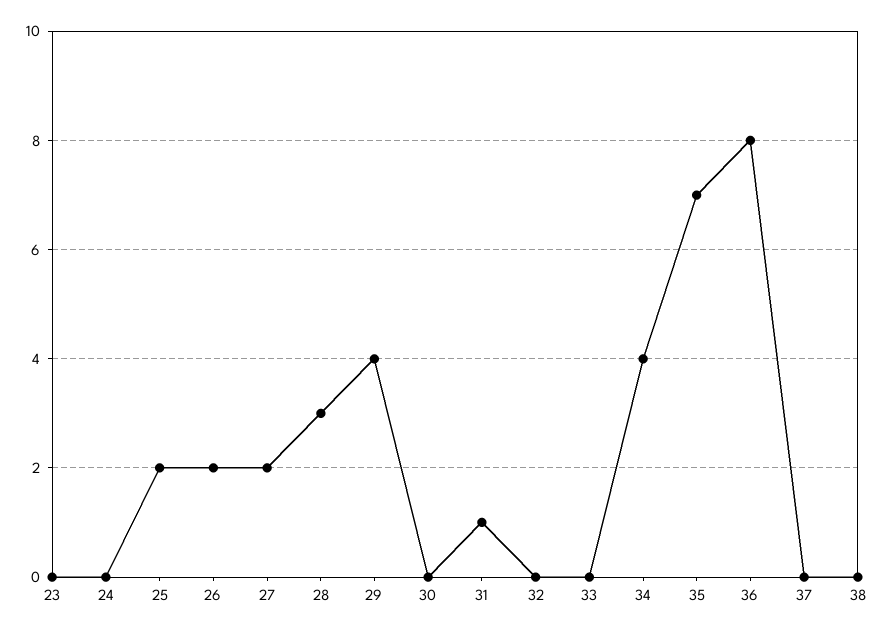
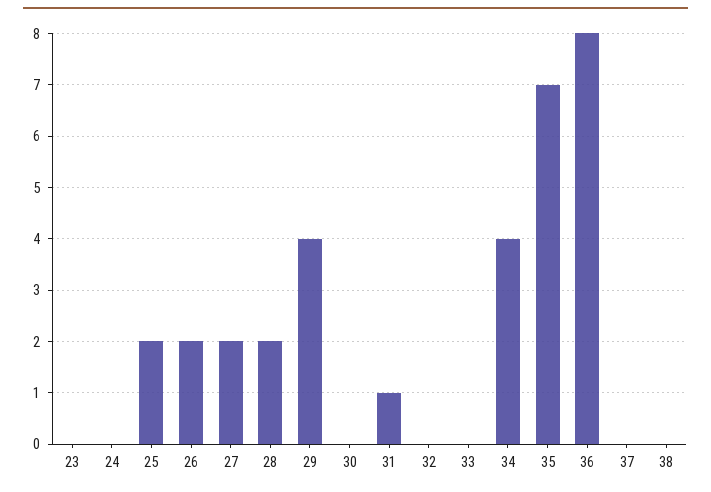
28: 3 -> 2

